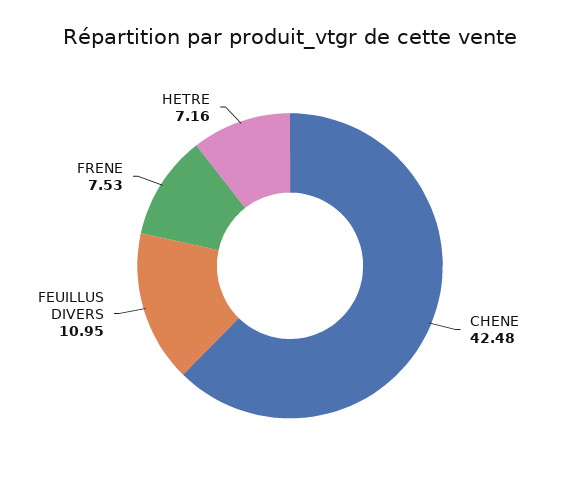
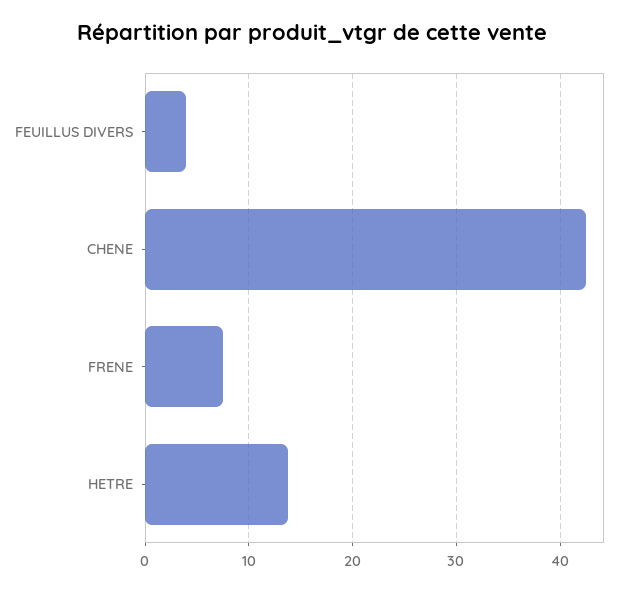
FEUILLUS DIVERS: 10.95 -> 4
HETRE: 7.16 -> 14

